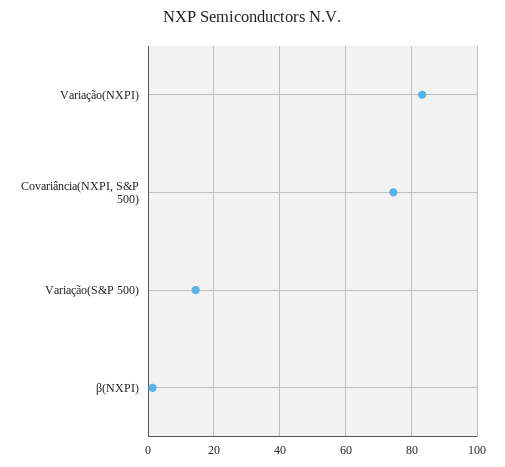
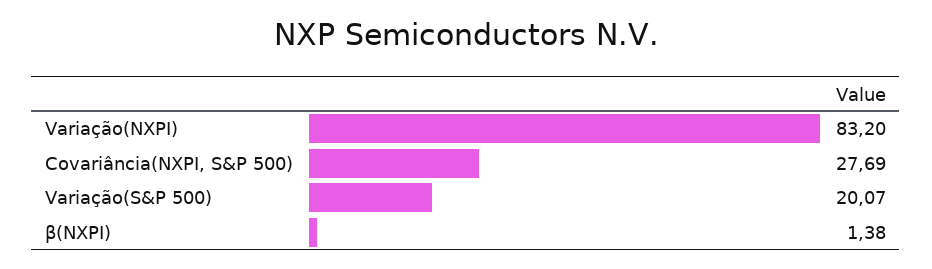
Covariância(NXPI, S&P 500): 74 -> 27.69
Variação(S&P 500): 14 -> 20.07

